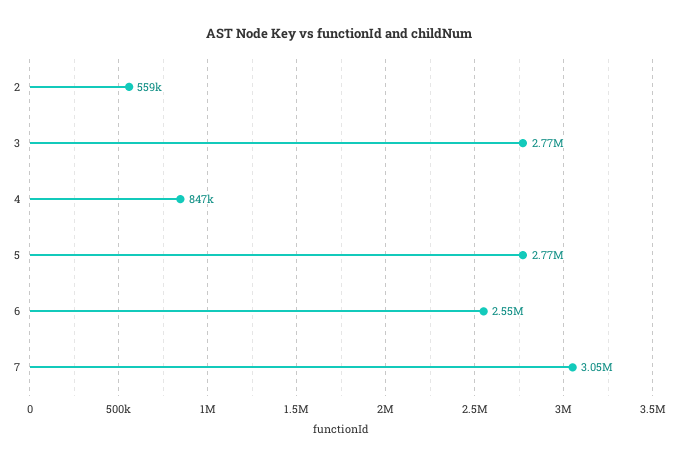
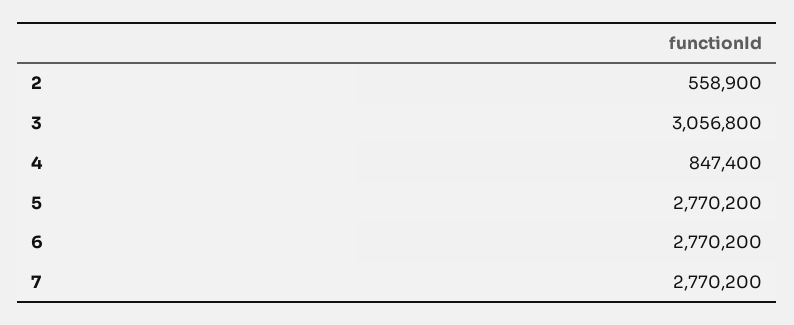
3: 2770000 -> 3056800
6: 2550000 -> 2770200
7: 3050000 -> 2770200

